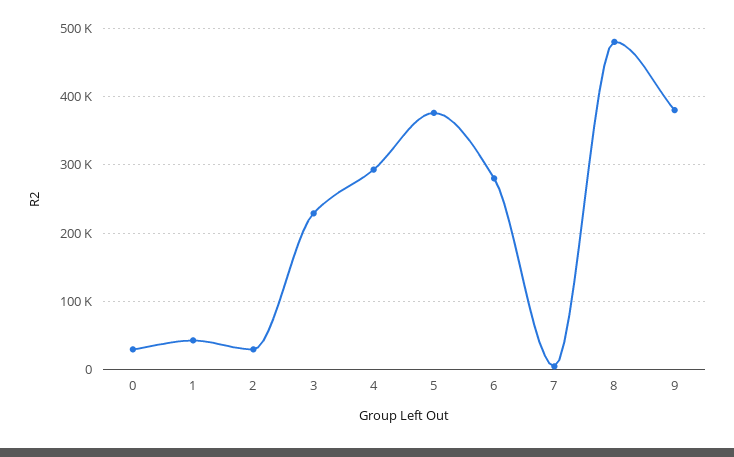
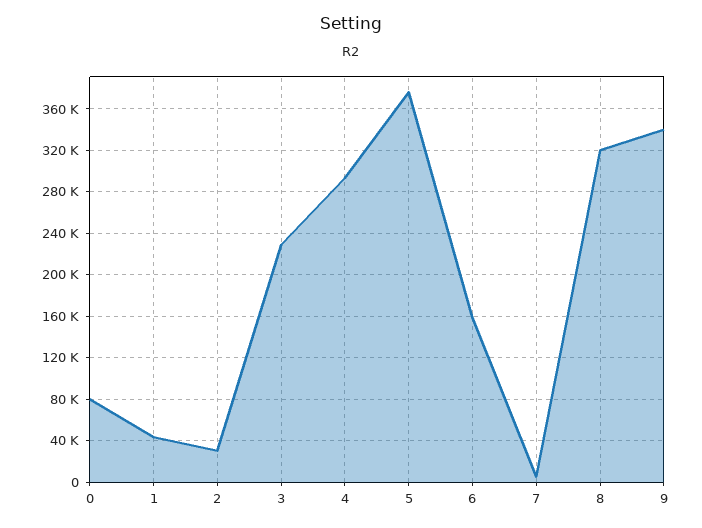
0: 30000 -> 80000
6: 280000 -> 160000
8: 480000 -> 320000
9: 380000 -> 340000

